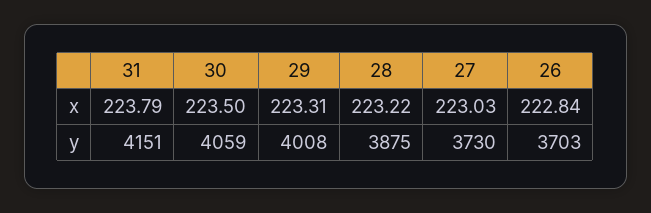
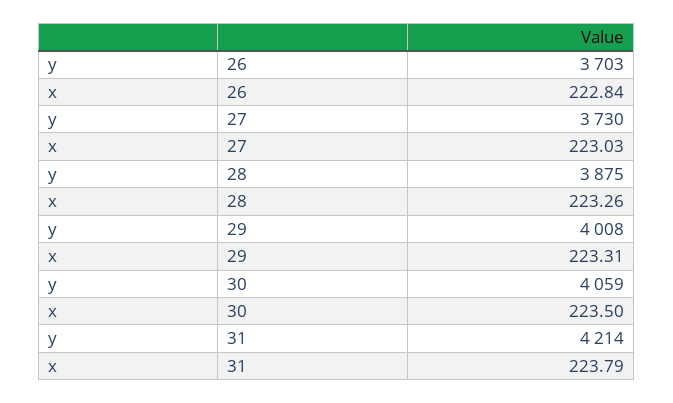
28, x: 223.22 -> 223.26
31, y: 4151 -> 4214

